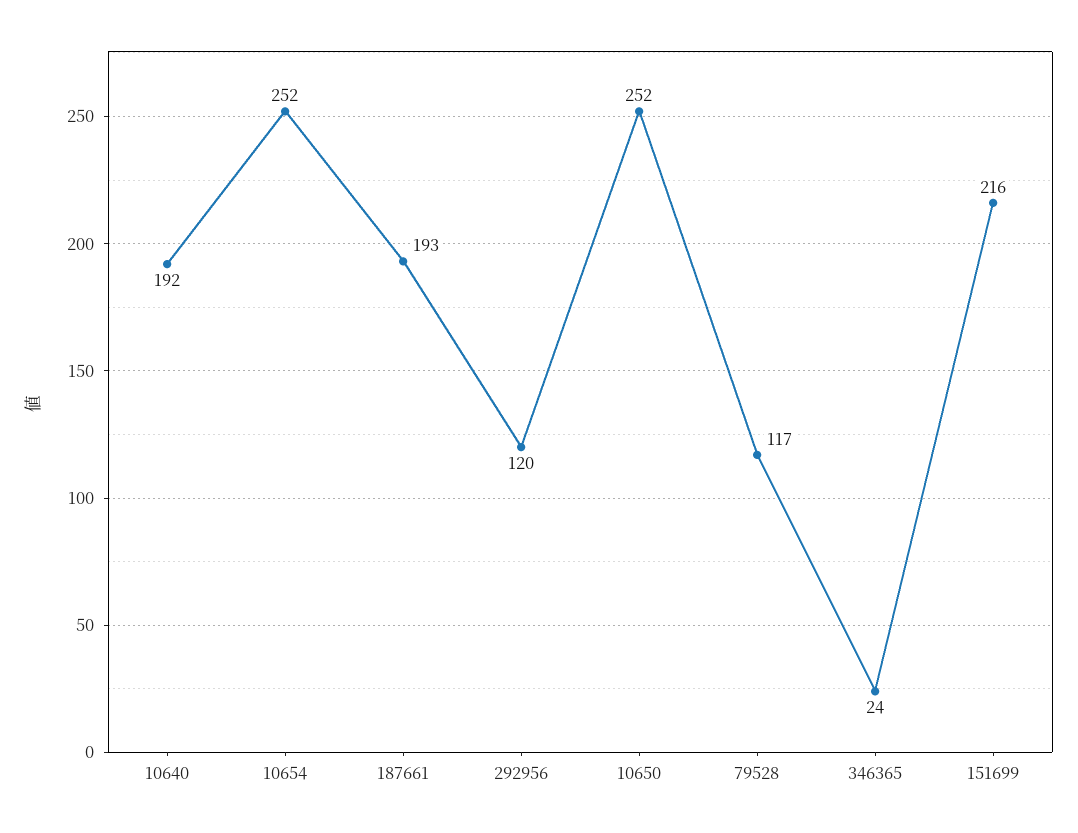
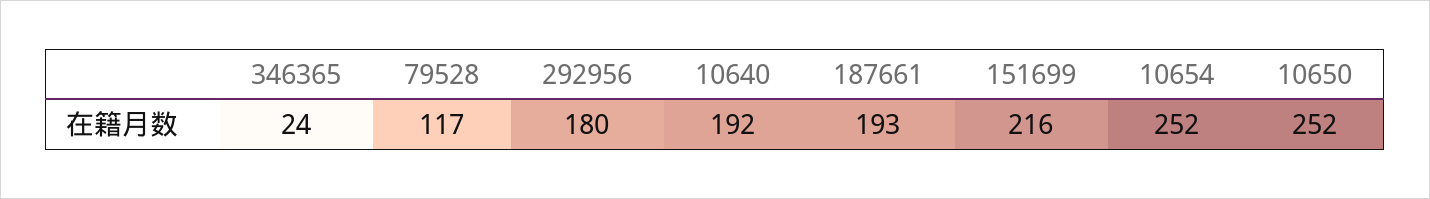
292956: 120 -> 180

